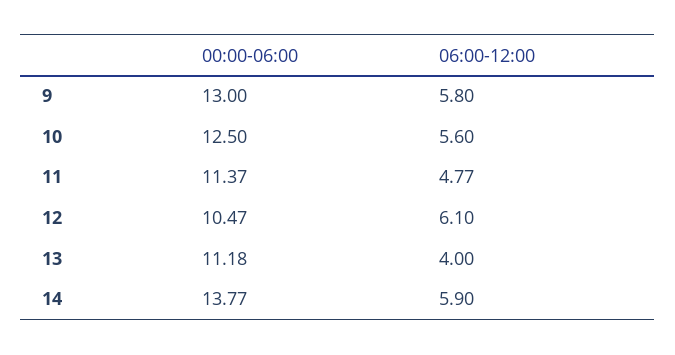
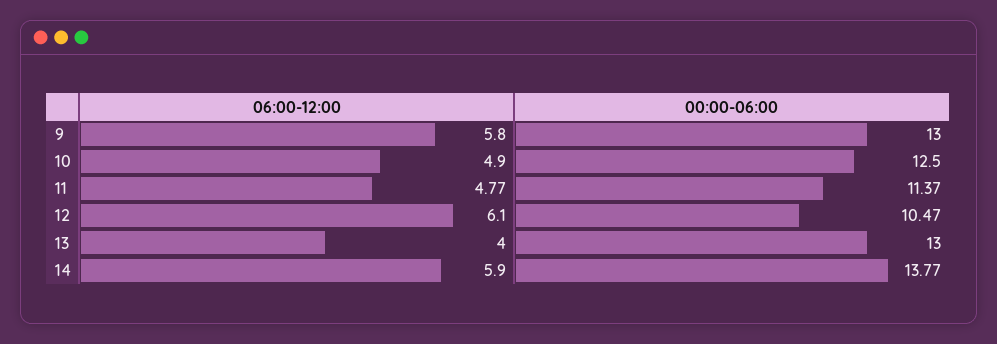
06:00-12:00, 10: 5.6 -> 4.9
00:00-06:00, 13: 11.18 -> 13

